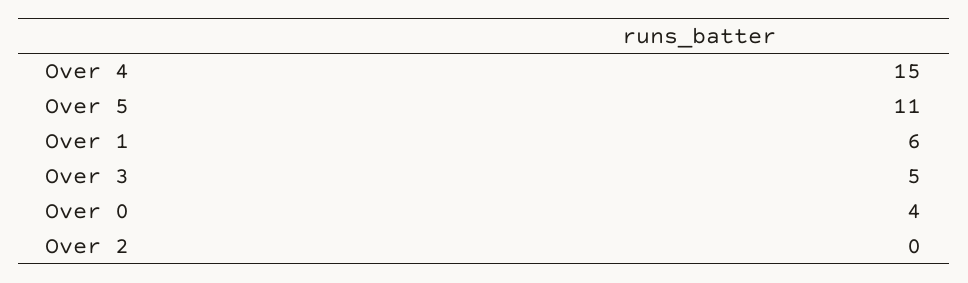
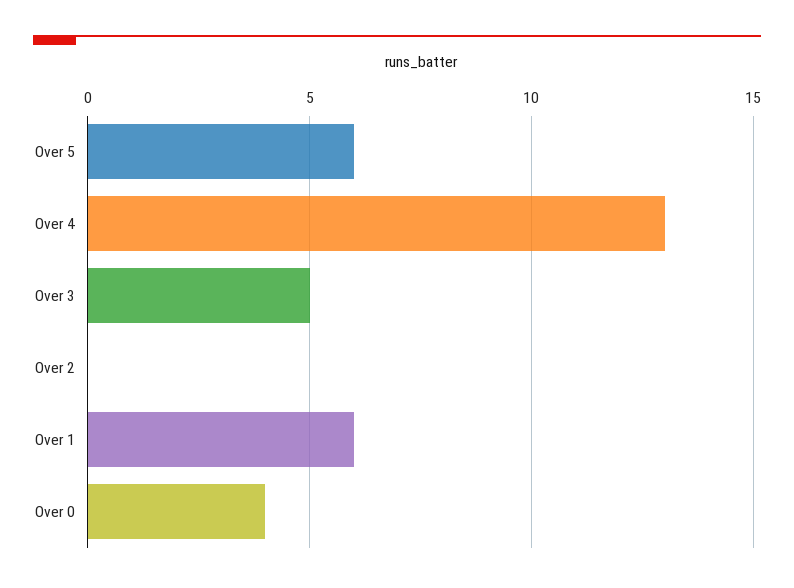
Over 4: 15 -> 13
Over 5: 11 -> 6

